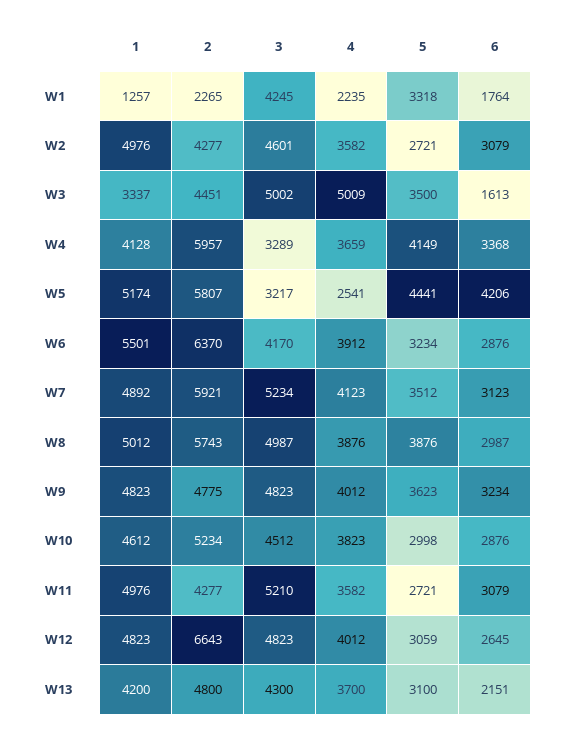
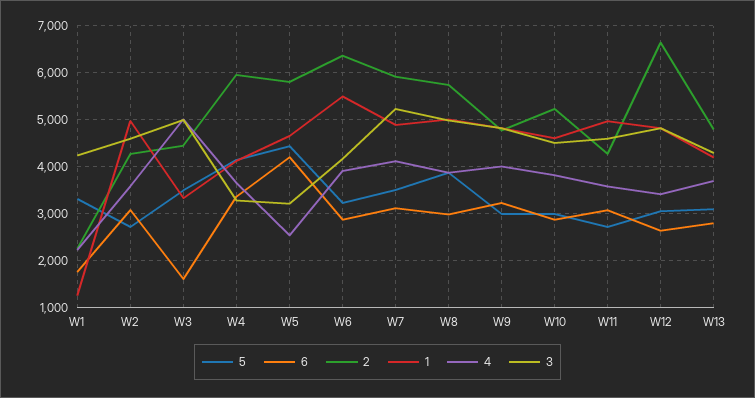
1, W5: 5174 -> 4600
5, W9: 3623 -> 3000
3, W11: 5210 -> 4600
4, W12: 4012 -> 3400
6, W13: 2151 -> 2800

